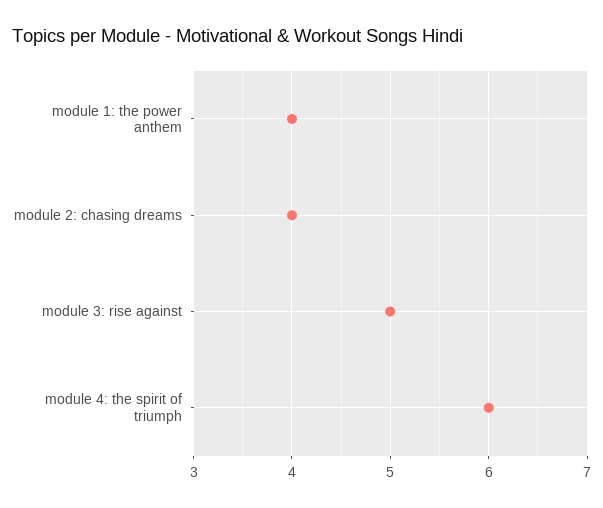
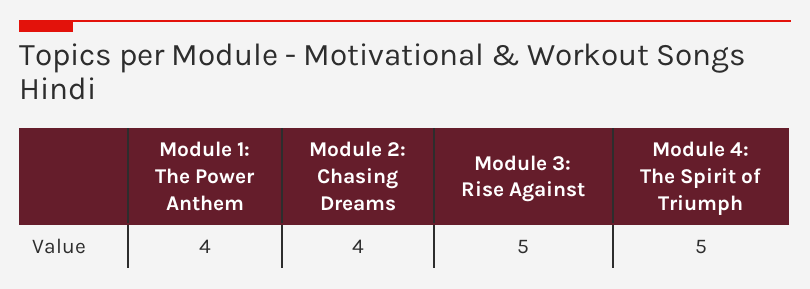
module 4: the spirit of triumph: 6 -> 5

